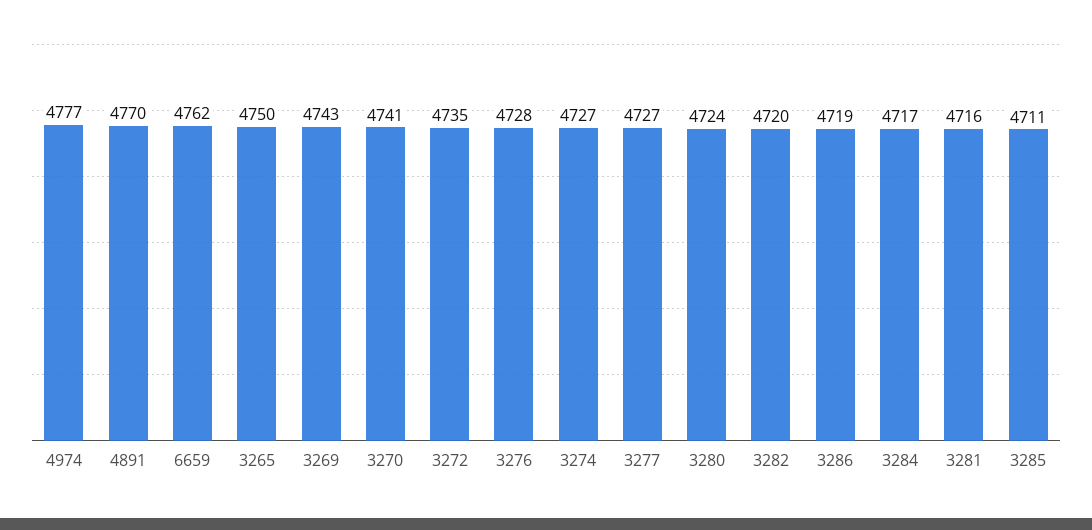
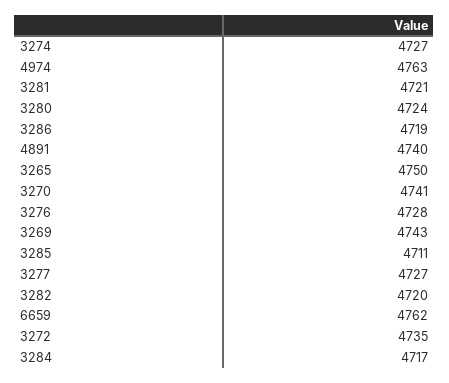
4974: 4777 -> 4763
4891: 4770 -> 4740
3281: 4716 -> 4721

